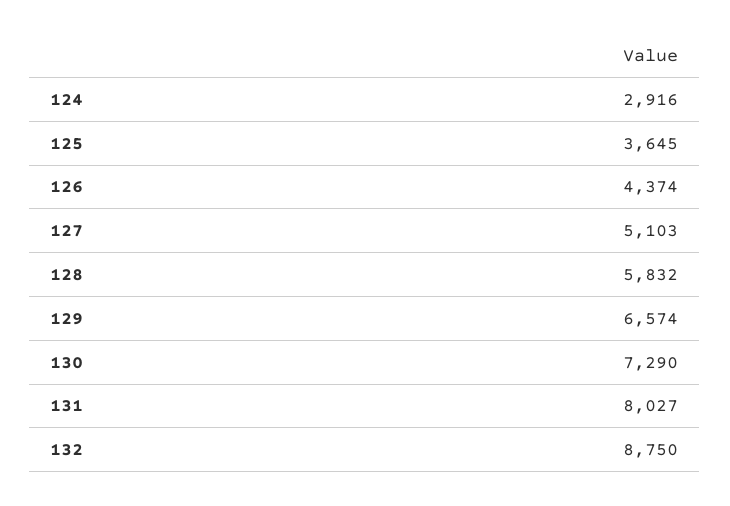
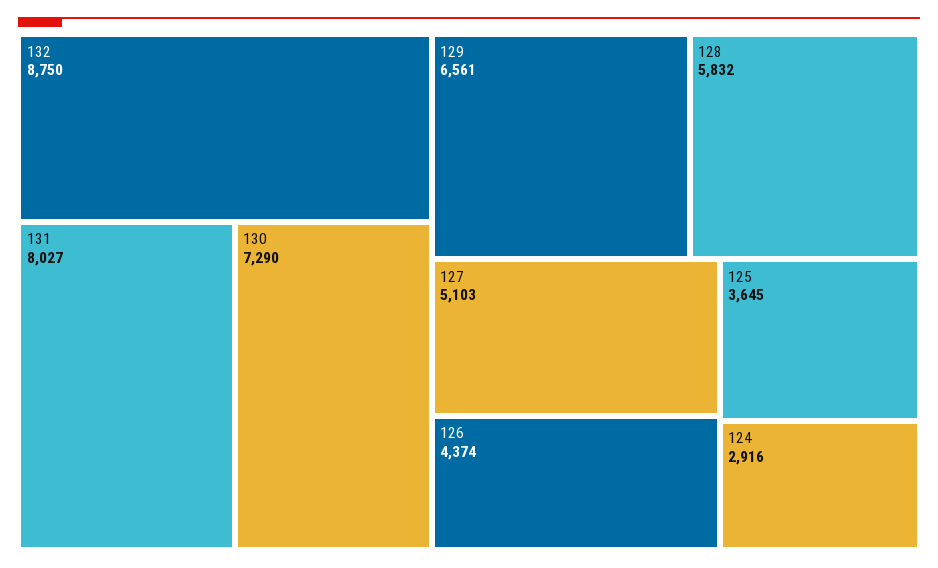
129: 6574 -> 6561

